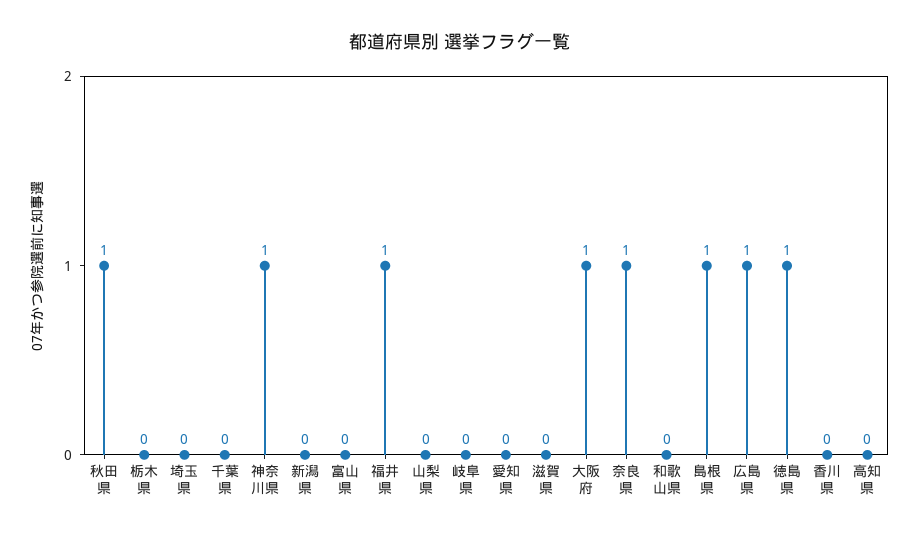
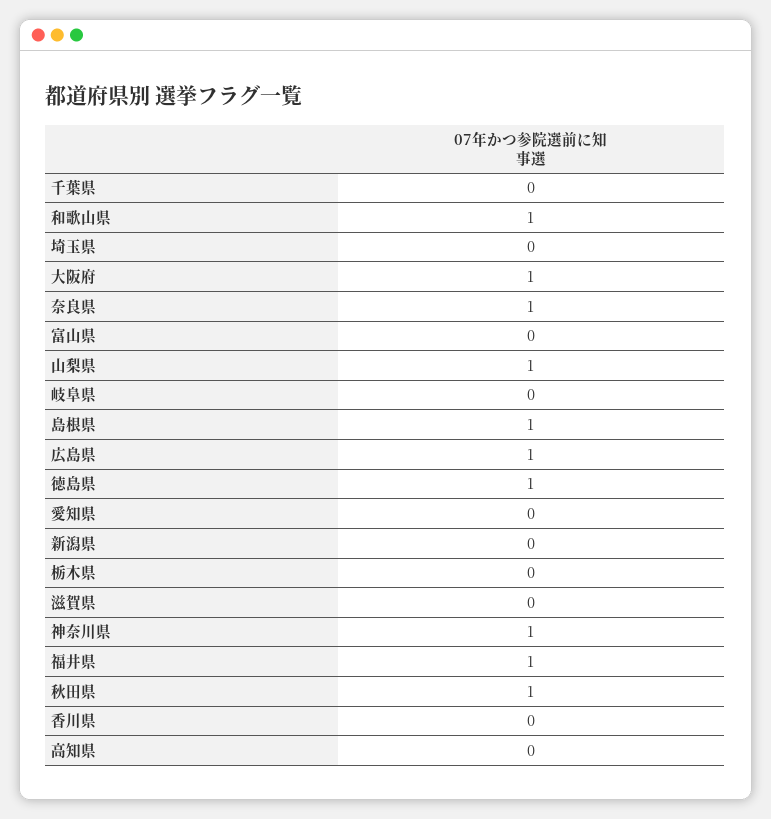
山梨県: 0 -> 1
和歌山県: 0 -> 1

